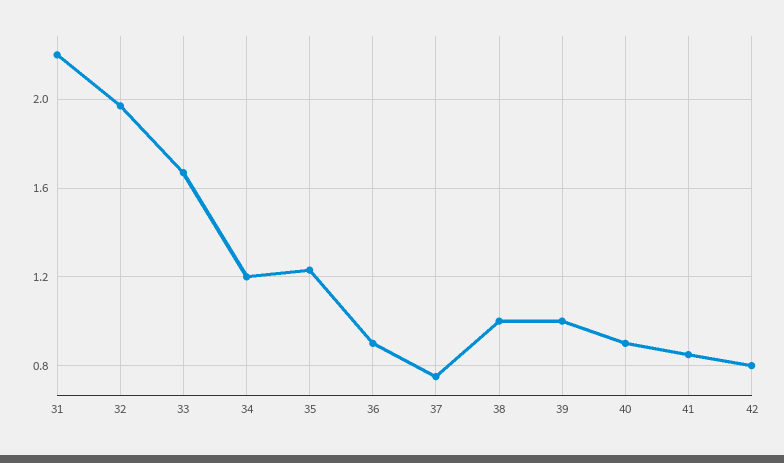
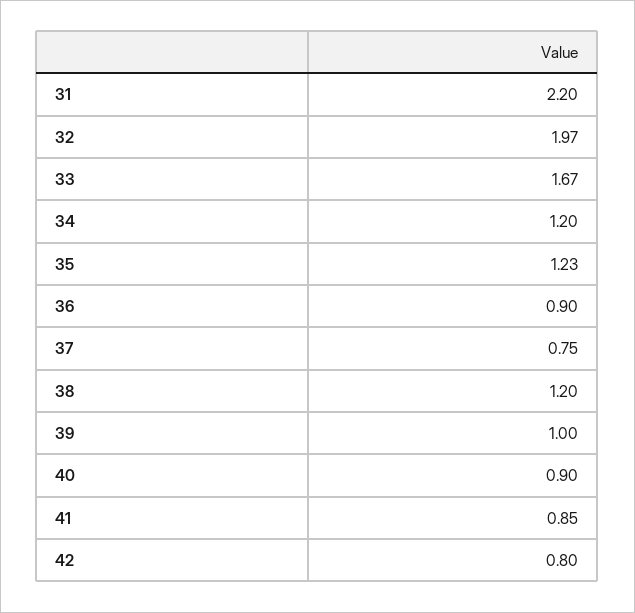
38: 1 -> 1.2

